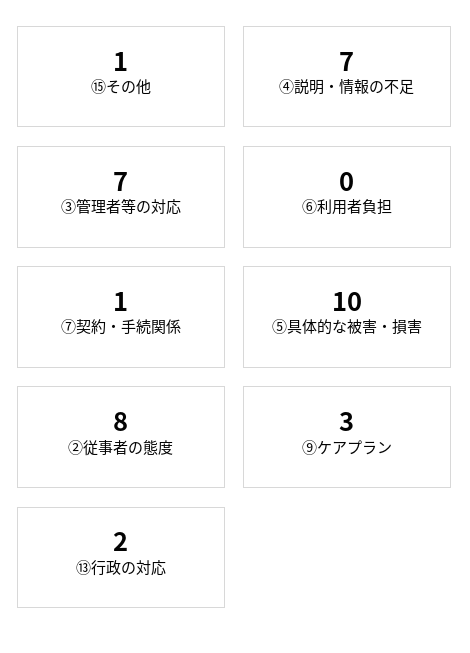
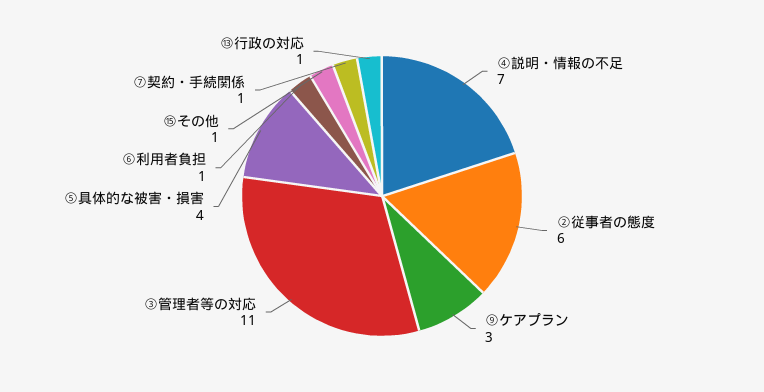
③管理者等の対応: 7 -> 11
⑥利用者負担: 0 -> 1
⑤具体的な被害・損害: 10 -> 4
②従事者の態度: 8 -> 6
⑬行政の対応: 2 -> 1

